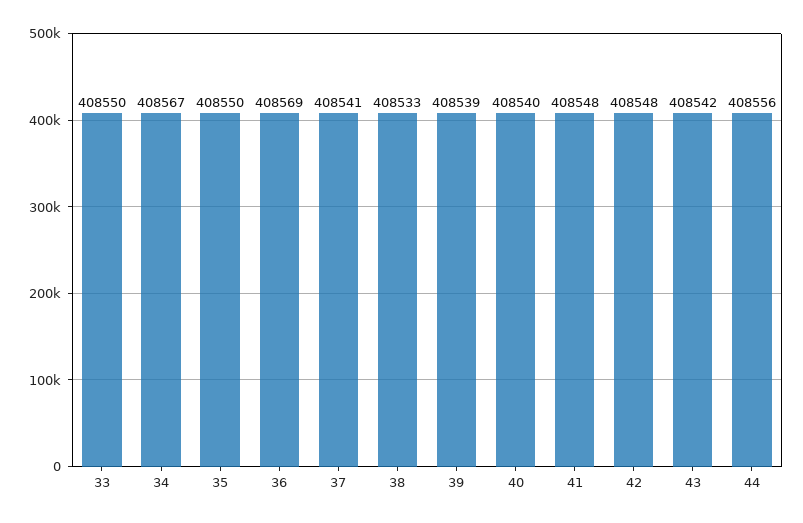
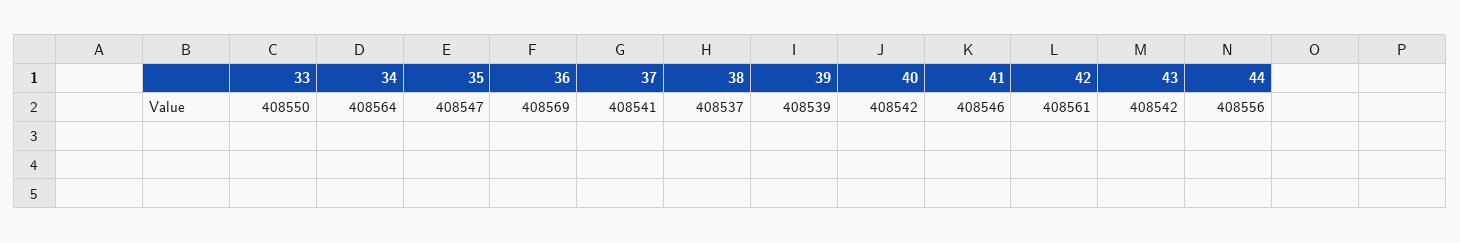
34: 408567 -> 408564
35: 408550 -> 408547
38: 408533 -> 408537
40: 408540 -> 408542
41: 408548 -> 408546
42: 408548 -> 408561

